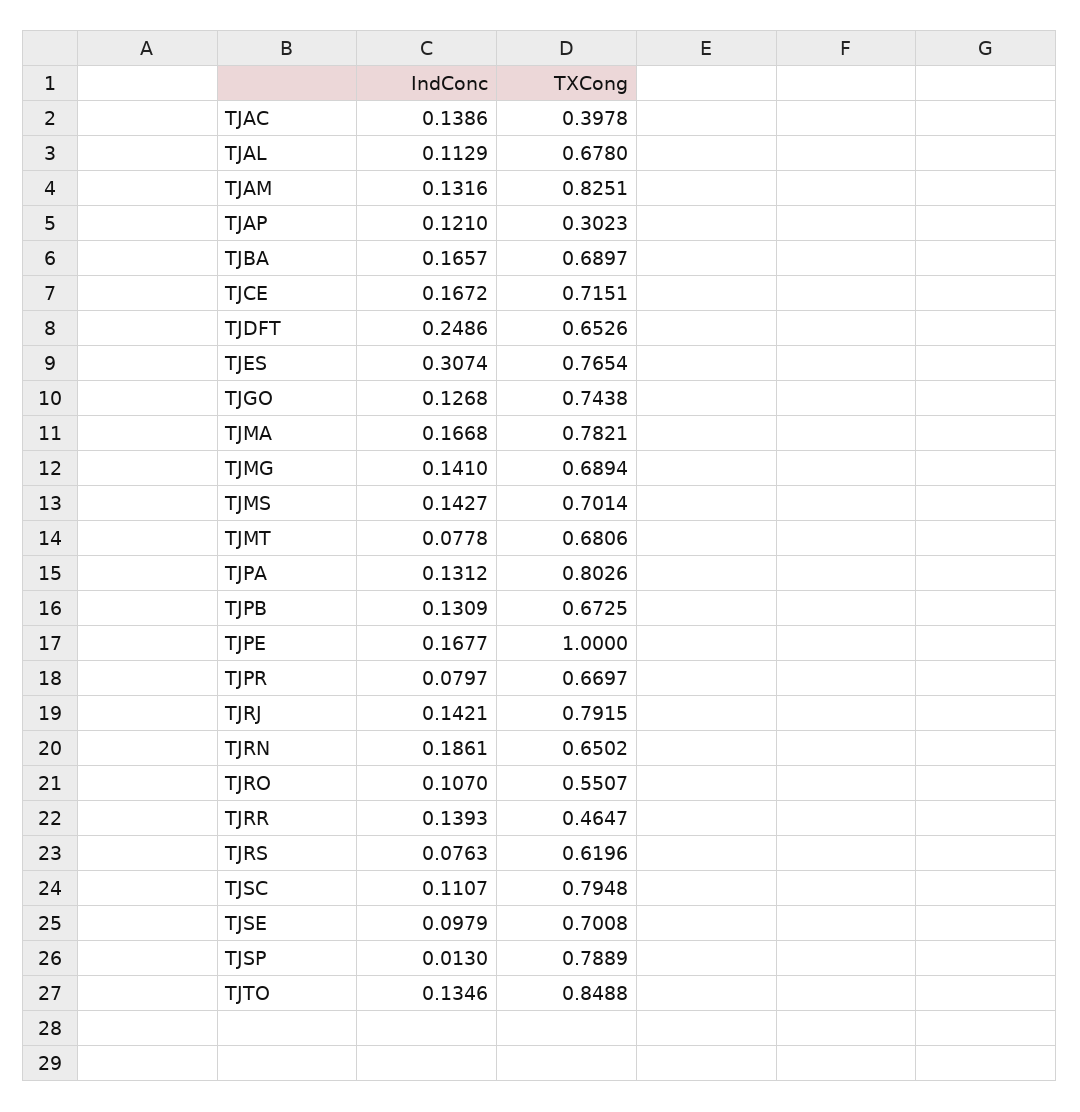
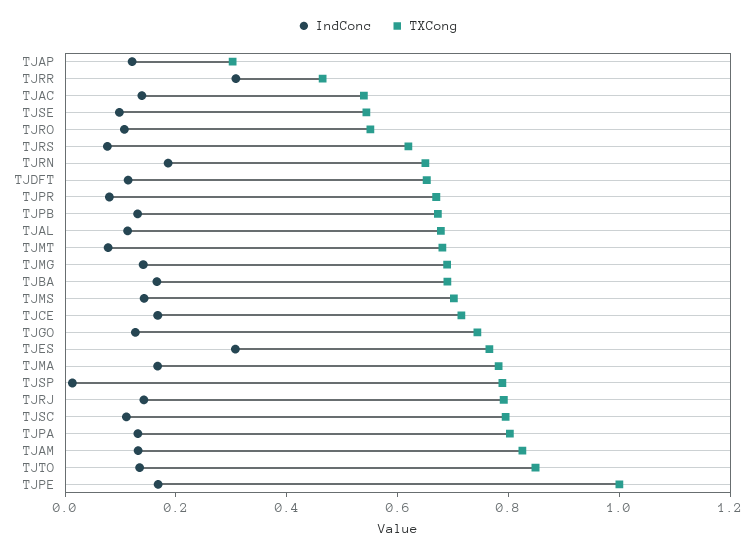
TXCong, TJAC: 0.3978 -> 0.55
IndConc, TJDFT: 0.2486 -> 0.1
IndConc, TJRR: 0.1393 -> 0.3
TXCong, TJSE: 0.7008 -> 0.55

